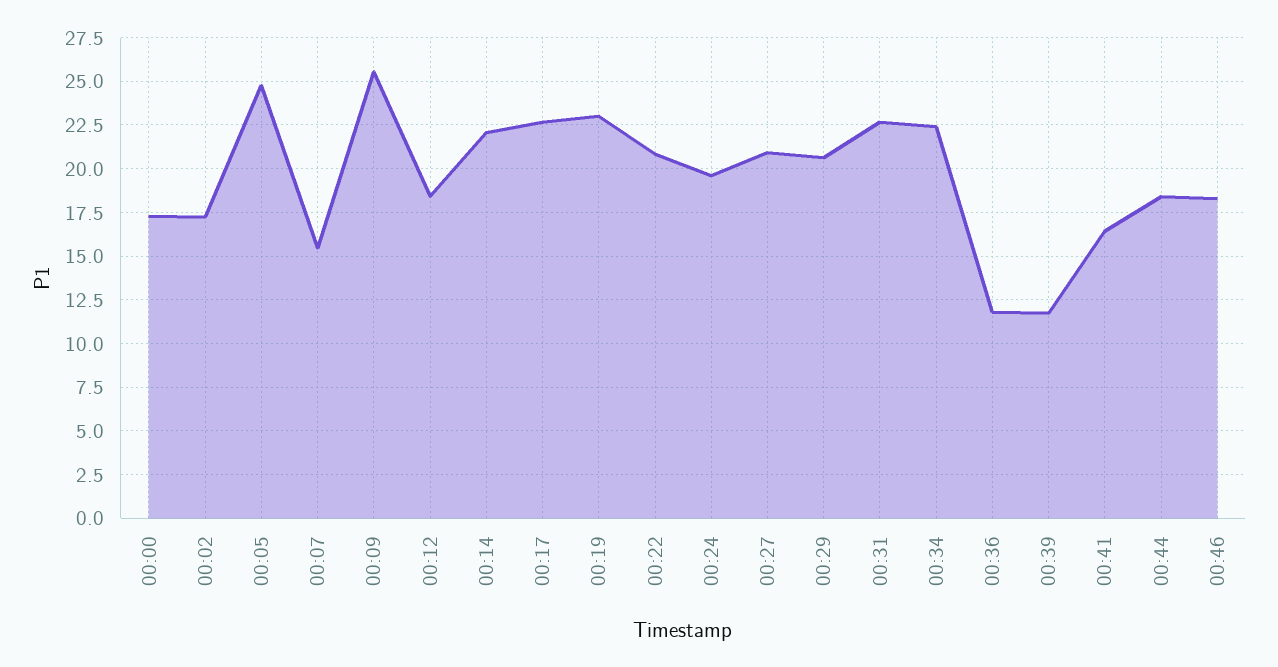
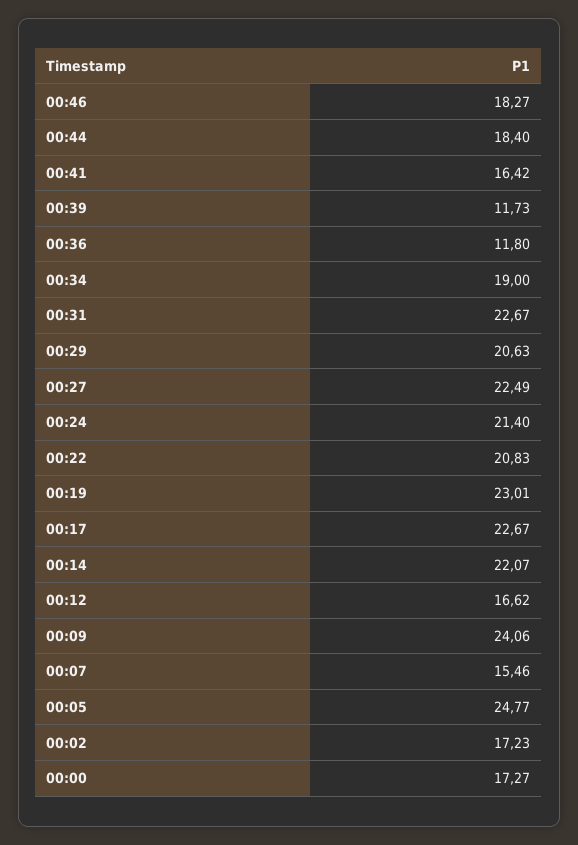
00:09: 25.5 -> 24.06
00:12: 18.5 -> 16.62
00:24: 19.5 -> 21.4
00:27: 21 -> 22.49
00:34: 22.5 -> 19

